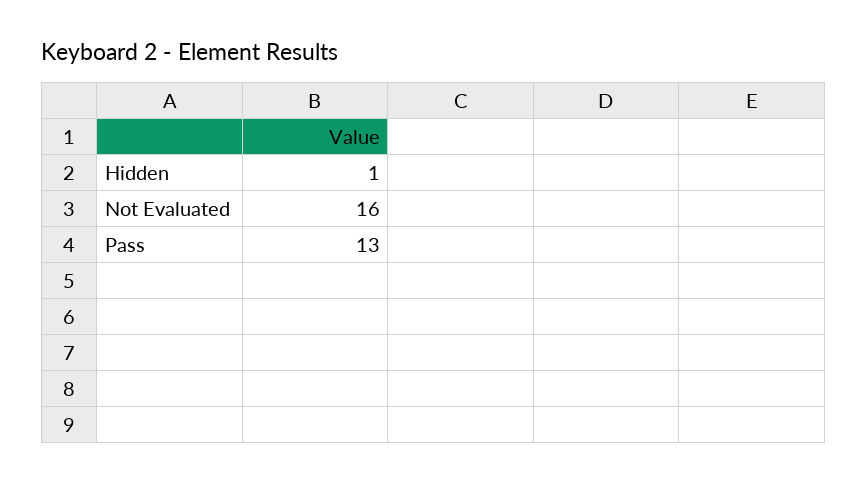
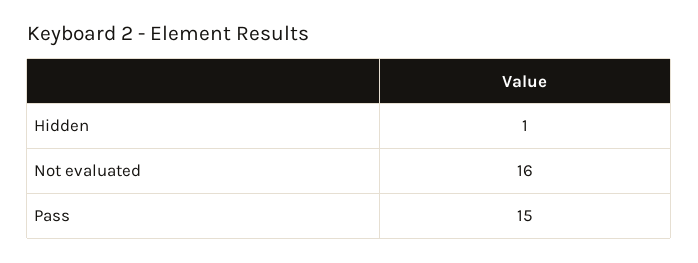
Pass: 13 -> 15

